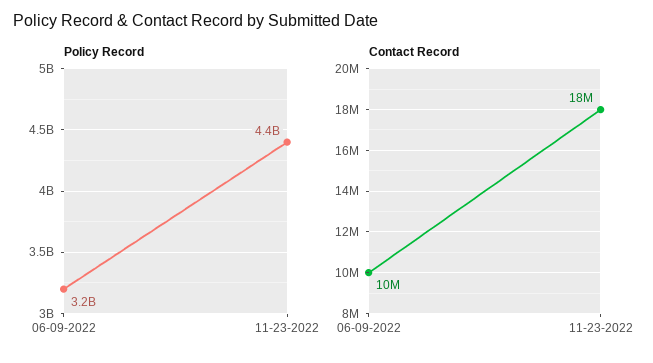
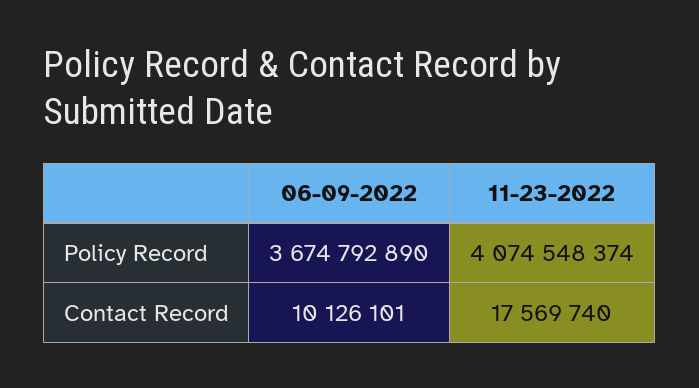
Policy Record, 06-09-2022: 3200000000 -> 3674792890
Policy Record, 11-23-2022: 4400000000 -> 4074548374

